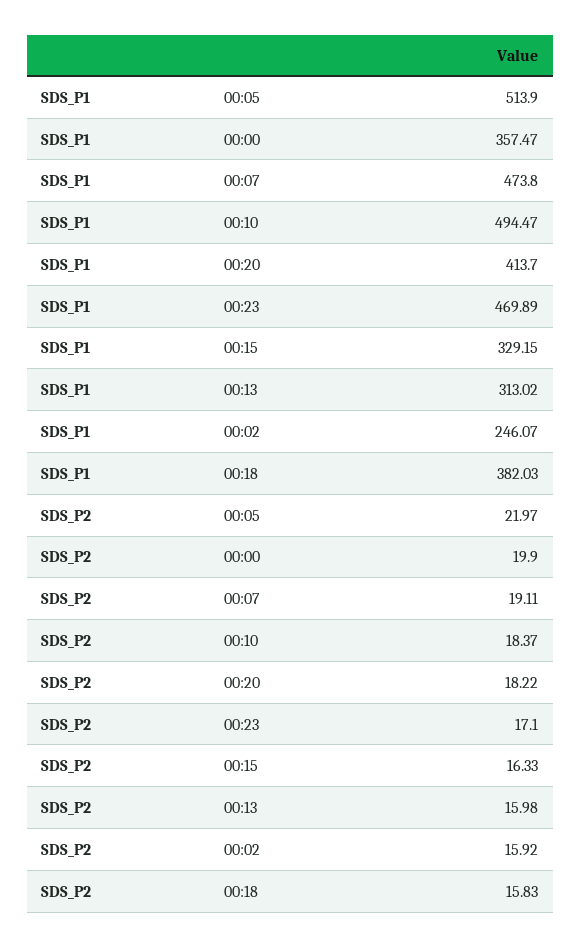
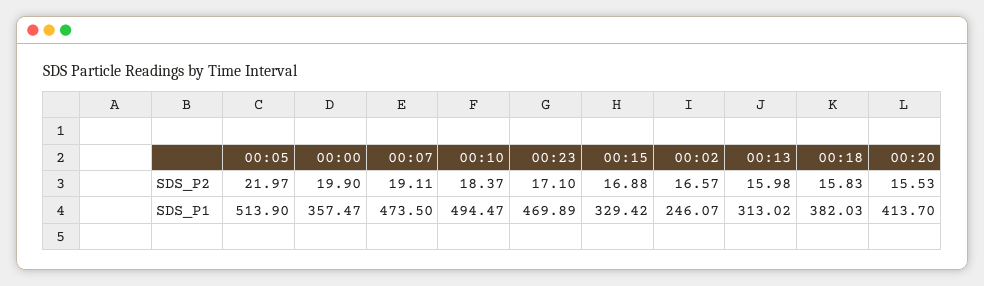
SDS_P1, 00:07: 473.8 -> 473.5
SDS_P1, 00:15: 329.15 -> 329.42
SDS_P2, 00:20: 18.22 -> 15.53
SDS_P2, 00:15: 16.33 -> 16.88
SDS_P2, 00:02: 15.92 -> 16.57

